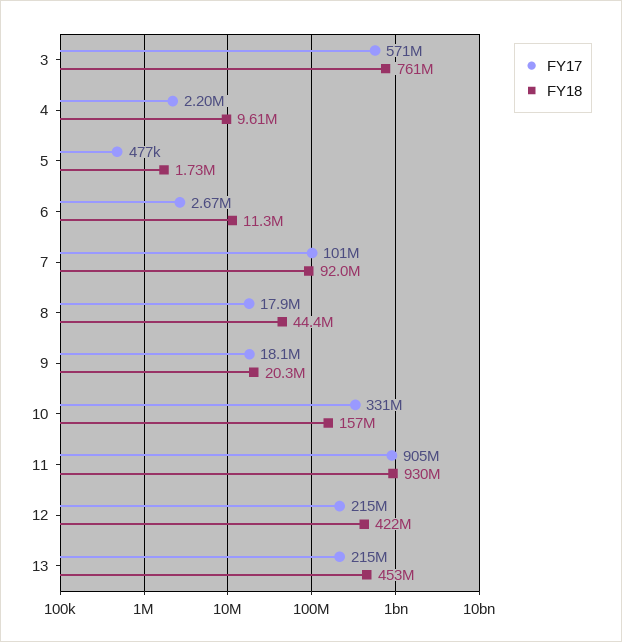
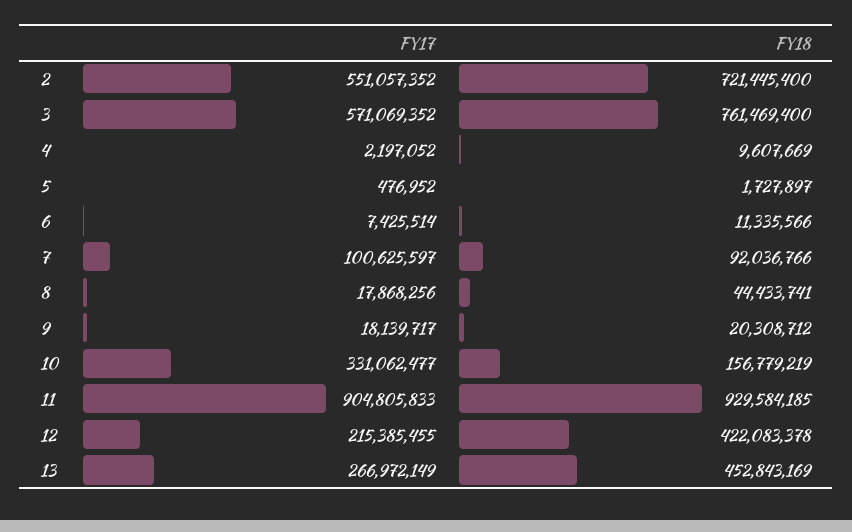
FY17, 6: 2670000 -> 7425514
FY17, 13: 215000000 -> 266972149
FY17, 2: none -> 551057352
FY18, 2: none -> 721445400

